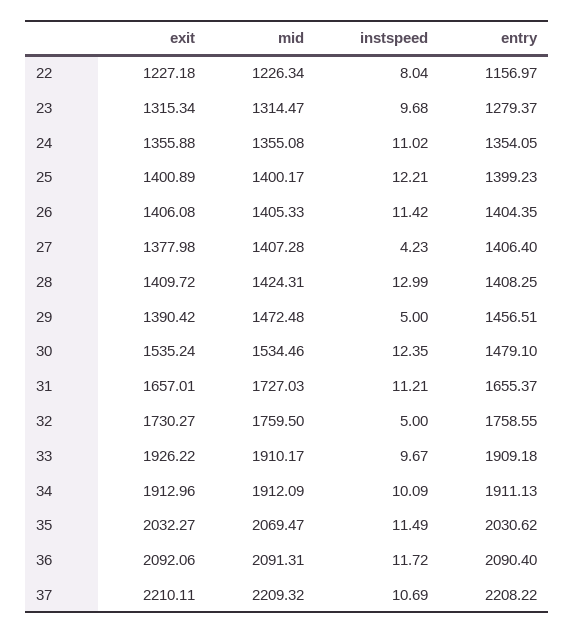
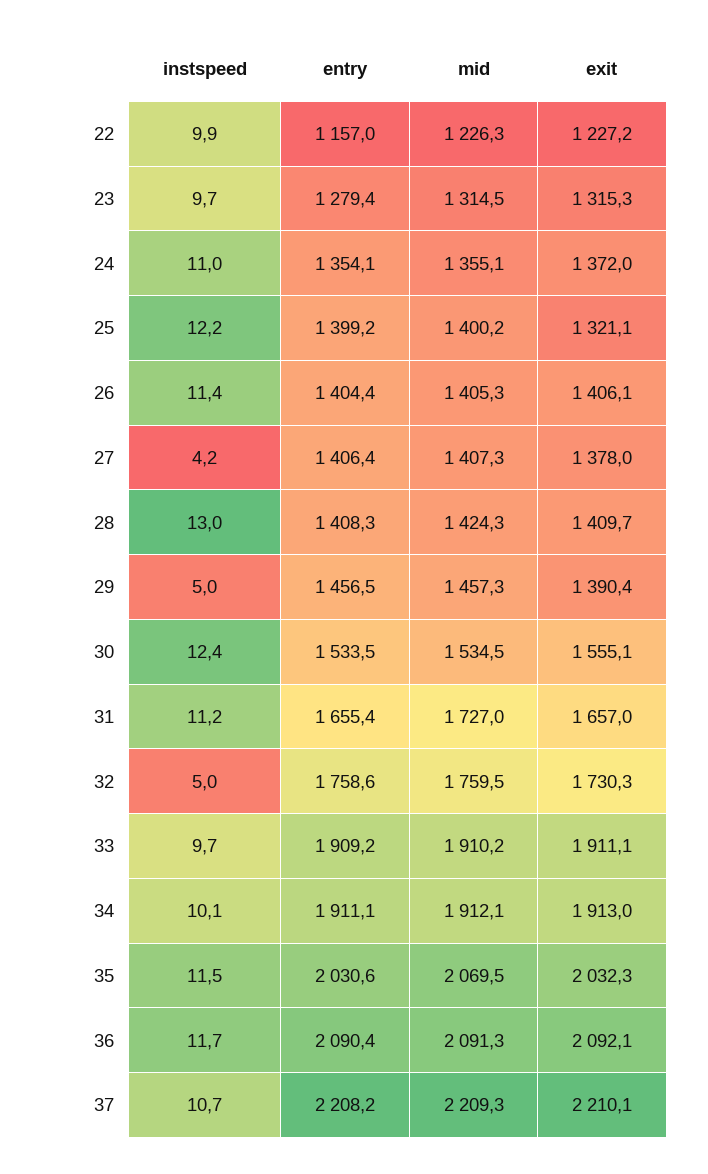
instspeed, 22: 8.04 -> 9.9
exit, 24: 1355.88 -> 1372
exit, 25: 1400.89 -> 1321.1
mid, 29: 1472.48 -> 1457.3
exit, 30: 1535.24 -> 1555.1
entry, 30: 1479.1 -> 1533.5
exit, 33: 1926.22 -> 1911.1

